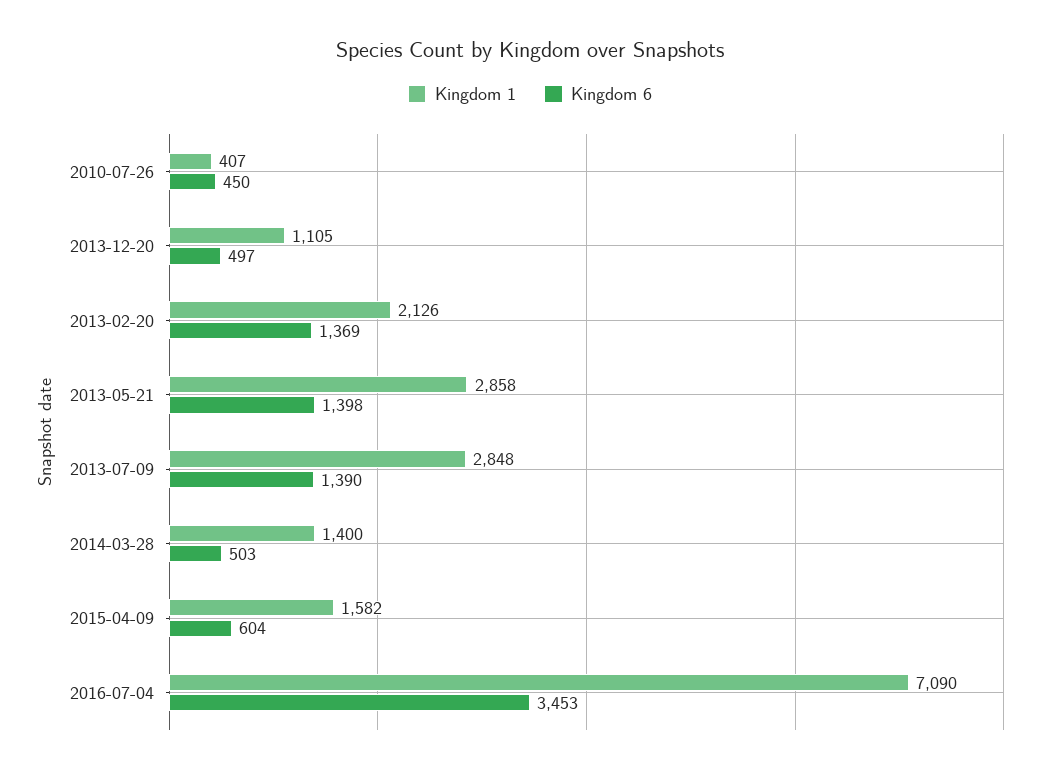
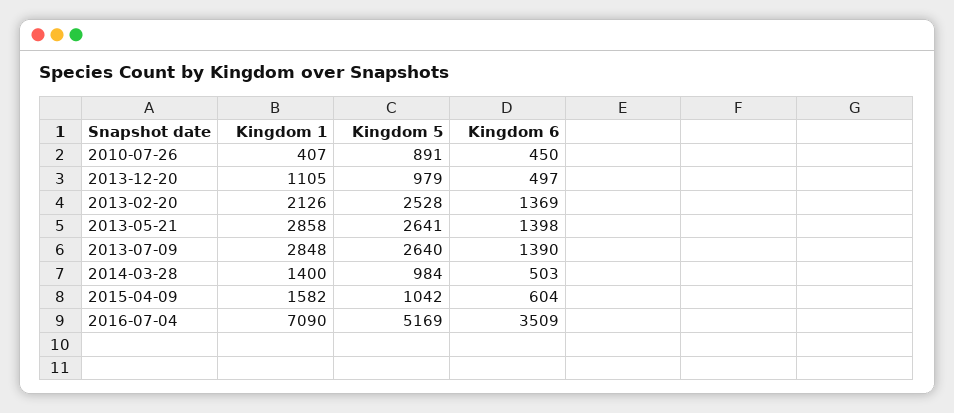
Kingdom 6, 2016-07-04: 3453 -> 3509
Kingdom 5, 2010-07-26: none -> 891
Kingdom 5, 2013-12-20: none -> 979
Kingdom 5, 2013-02-20: none -> 2528
Kingdom 5, 2013-05-21: none -> 2641
Kingdom 5, 2013-07-09: none -> 2640
Kingdom 5, 2014-03-28: none -> 984
Kingdom 5, 2015-04-09: none -> 1042
Kingdom 5, 2016-07-04: none -> 5169

